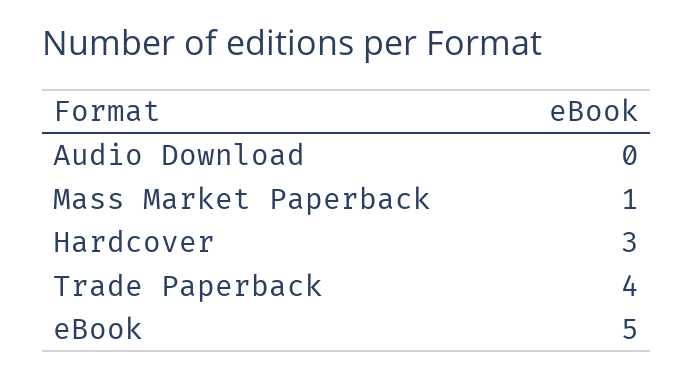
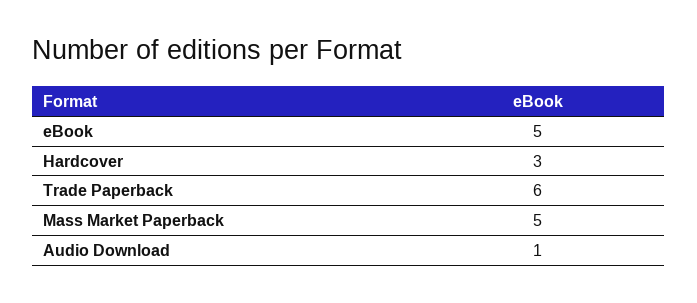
Audio Download: 0 -> 1
Mass Market Paperback: 1 -> 5
Trade Paperback: 4 -> 6

